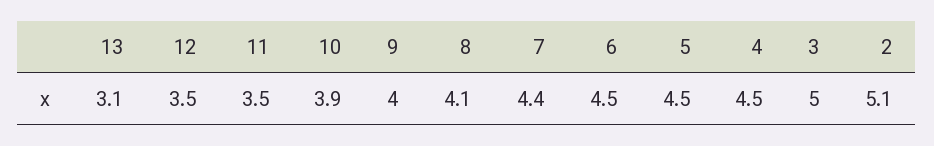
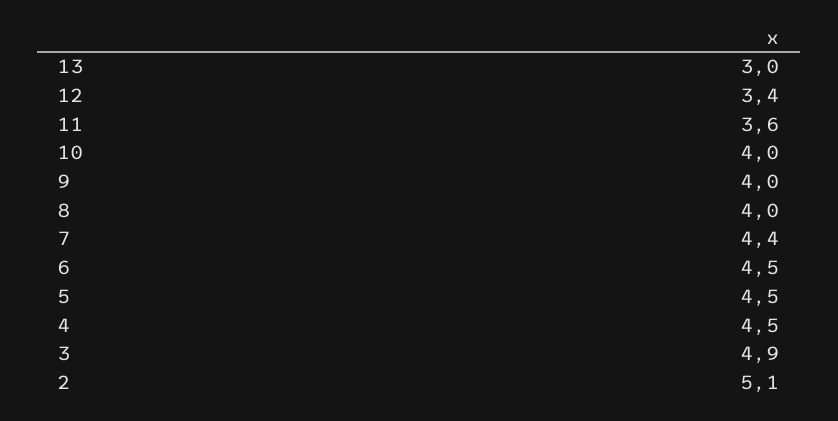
13: 3.1 -> 3
12: 3.5 -> 3.4
11: 3.5 -> 3.6
10: 3.9 -> 4
8: 4.1 -> 4
3: 5 -> 4.9

